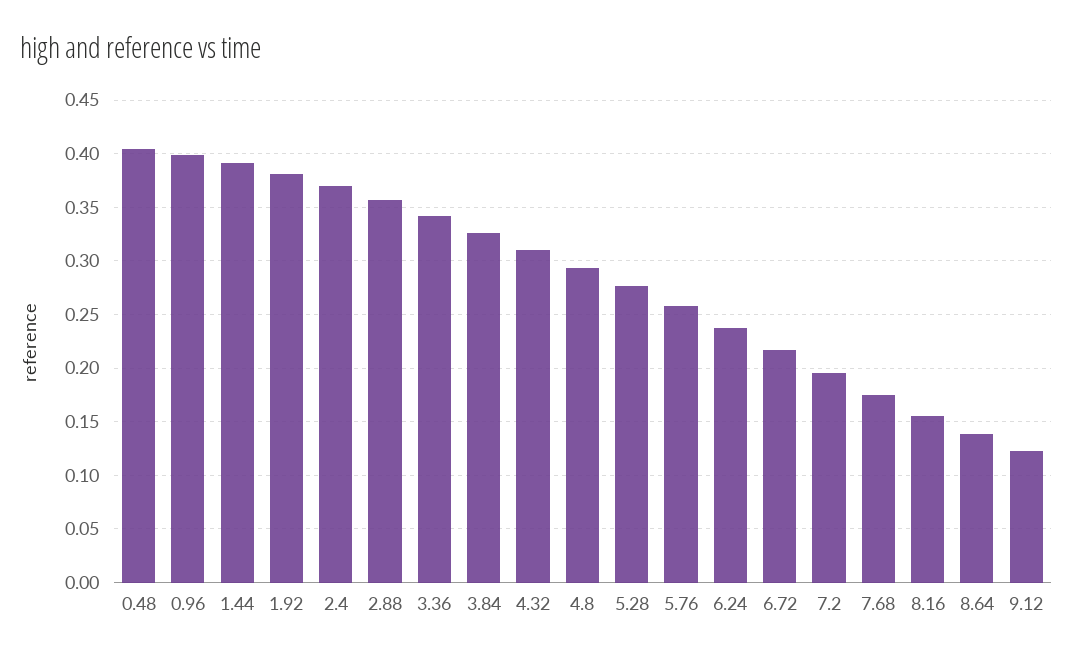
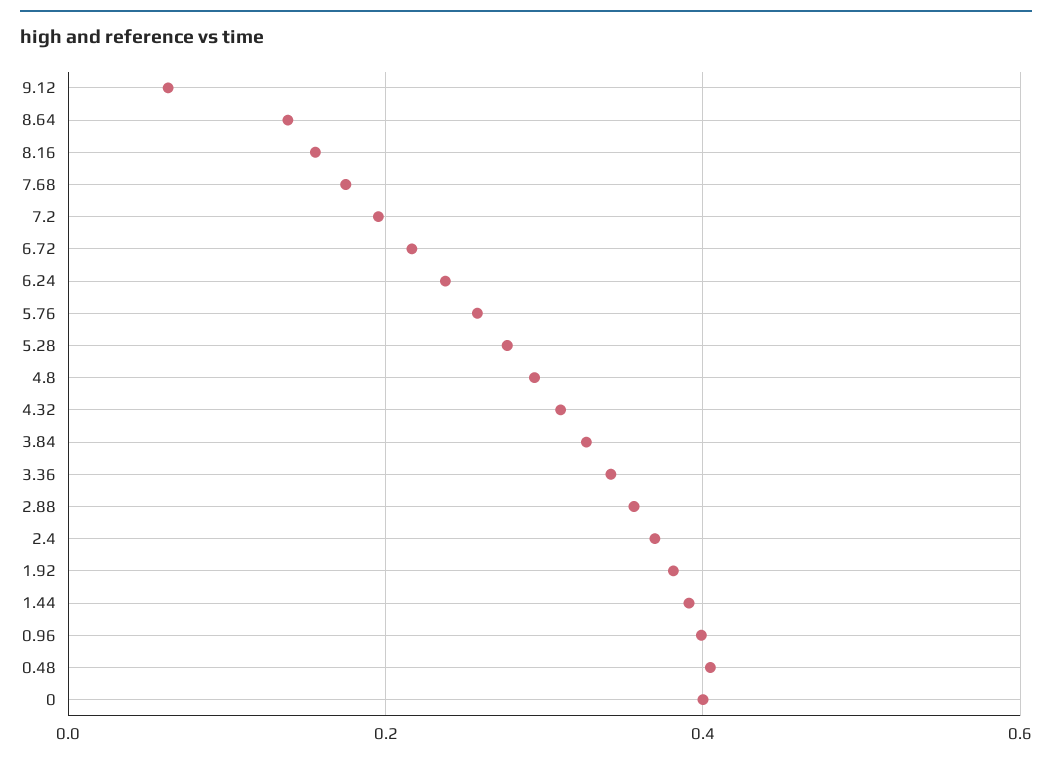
9.12: 0.12 -> 0.06
0: none -> 0.4

